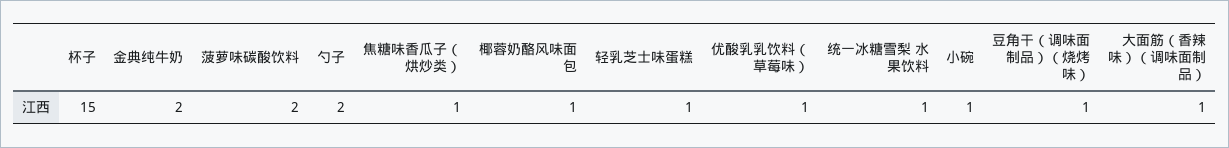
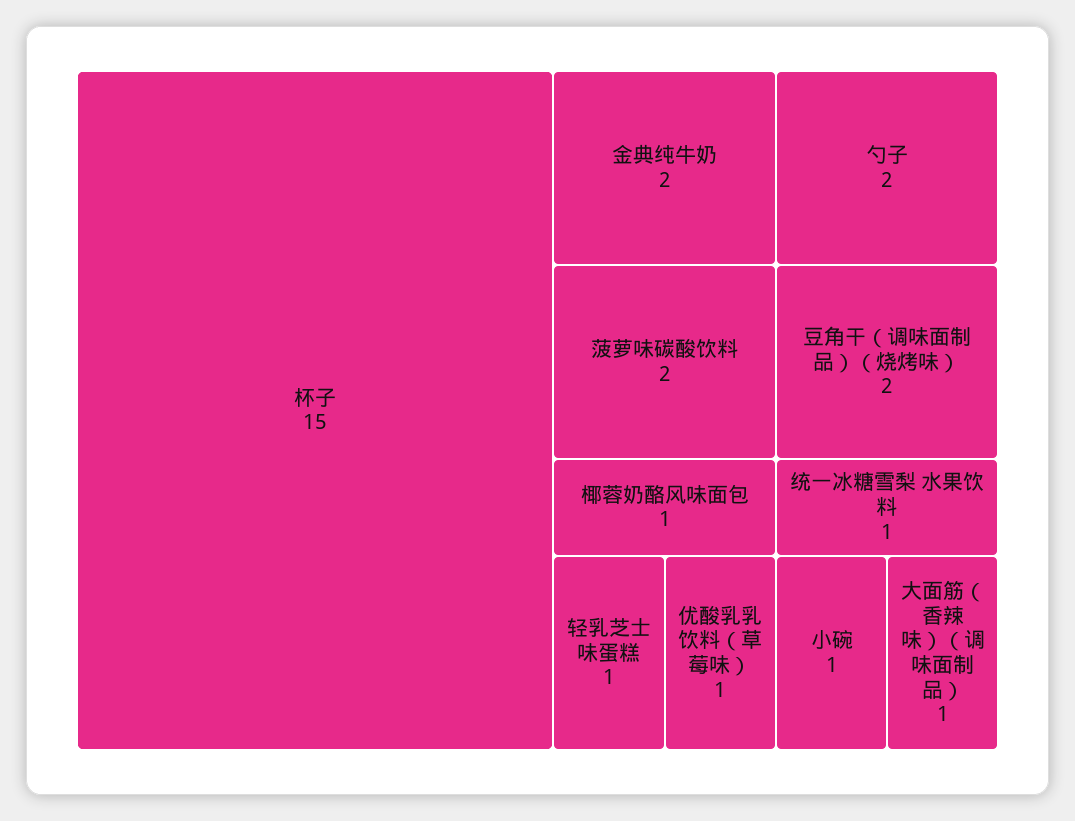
焦糖味香瓜子（烘炒类）: 1 -> none
豆角干（调味面制品）（烧烤味）: 1 -> 2

